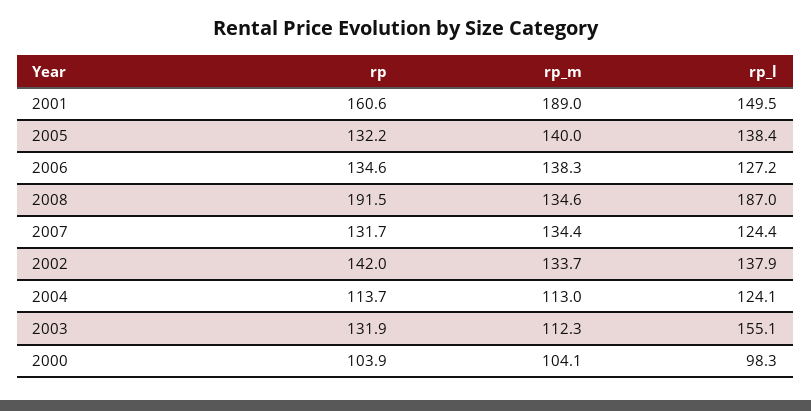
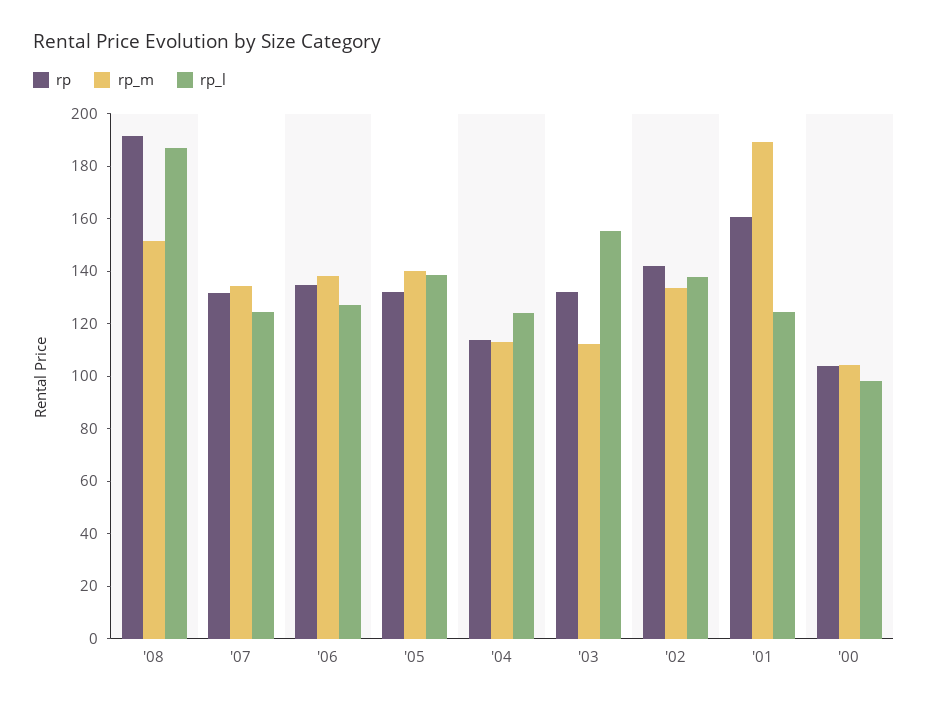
rp_l, 2001: 149.5 -> 125
rp_m, 2008: 134.6 -> 150

